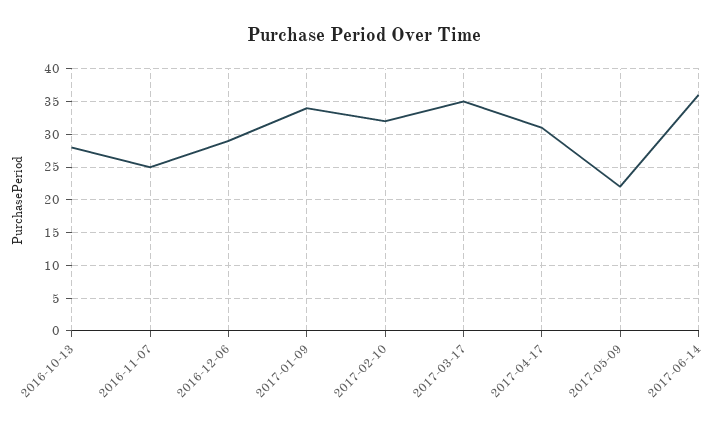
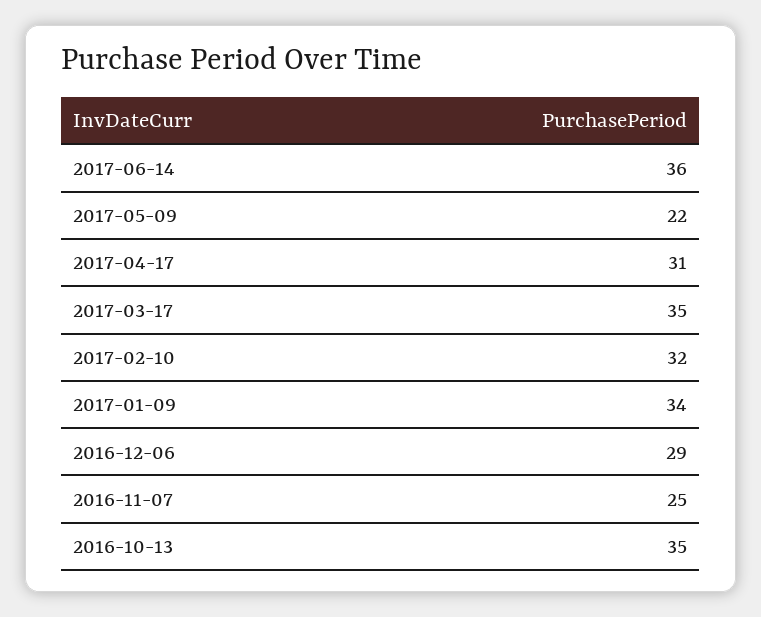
2016-10-13: 28 -> 35

